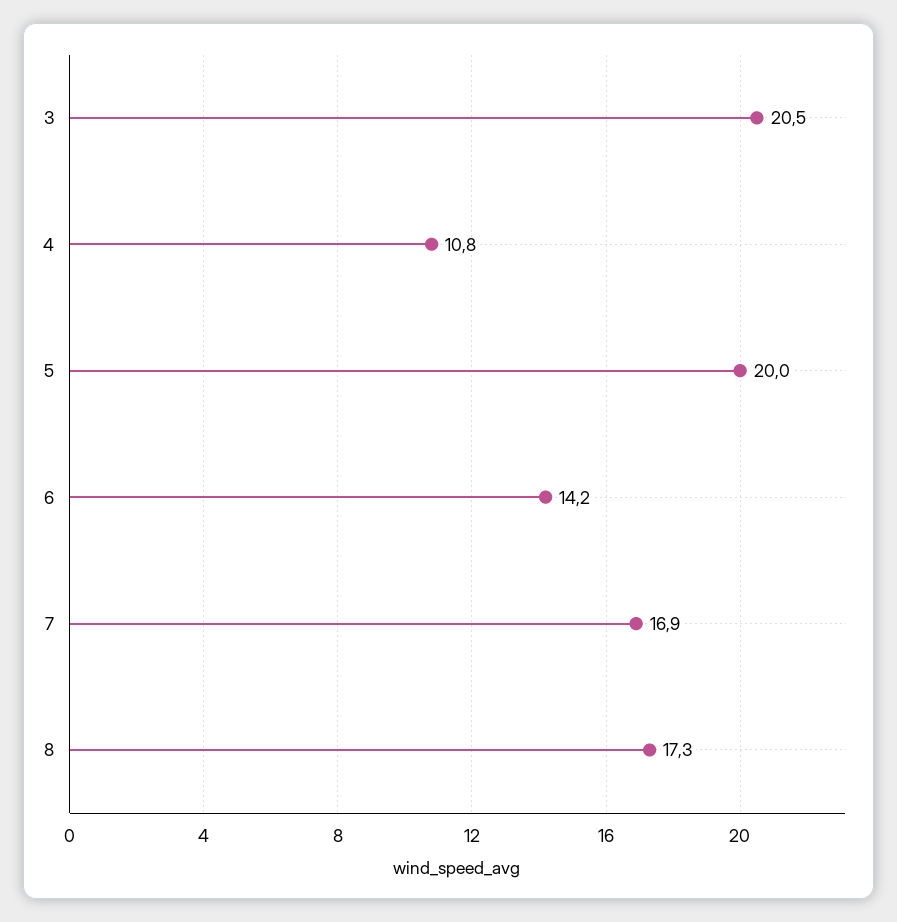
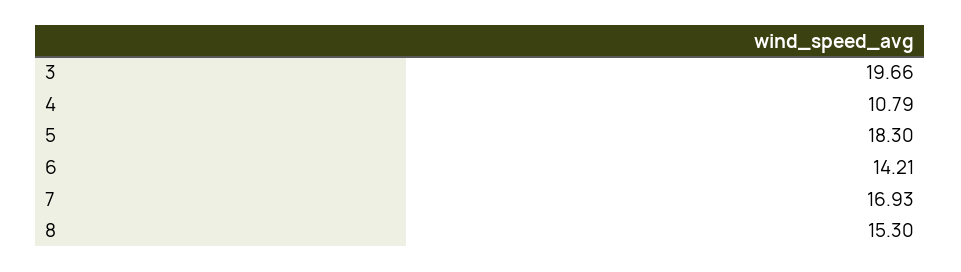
3: 20.5 -> 19.66
5: 20 -> 18.3
8: 17.3 -> 15.3

